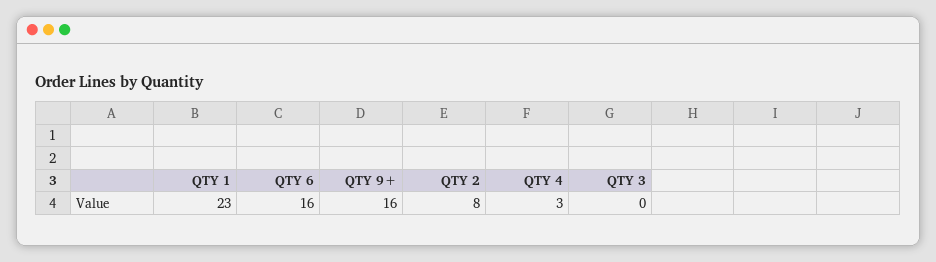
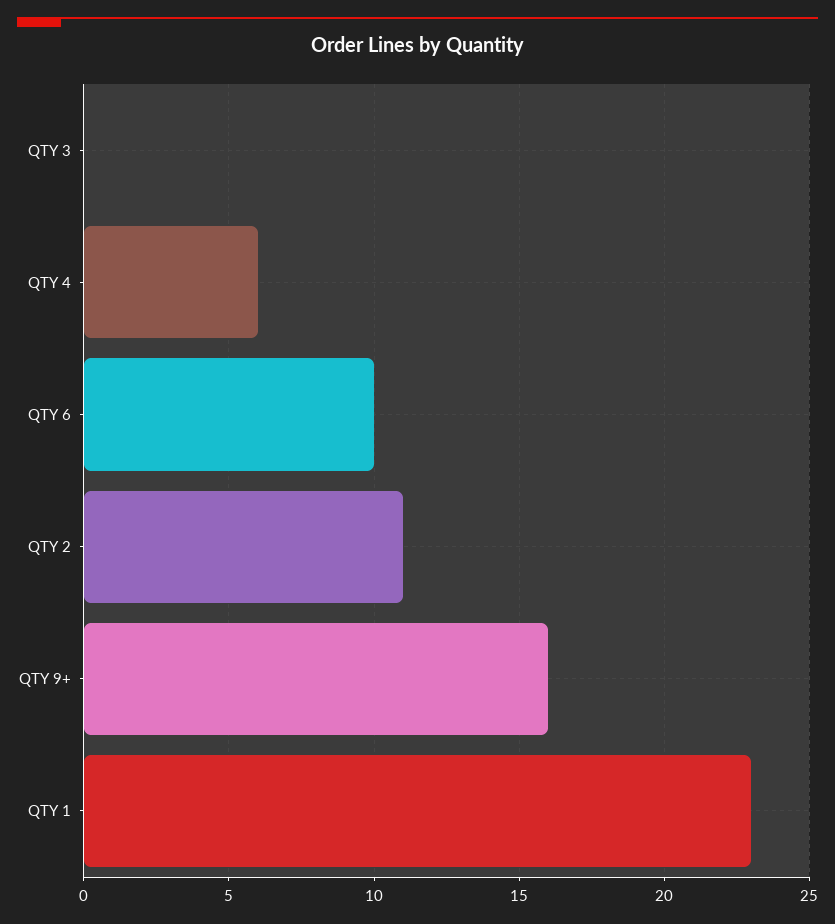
QTY 6: 16 -> 10
QTY 2: 8 -> 11
QTY 4: 3 -> 6

